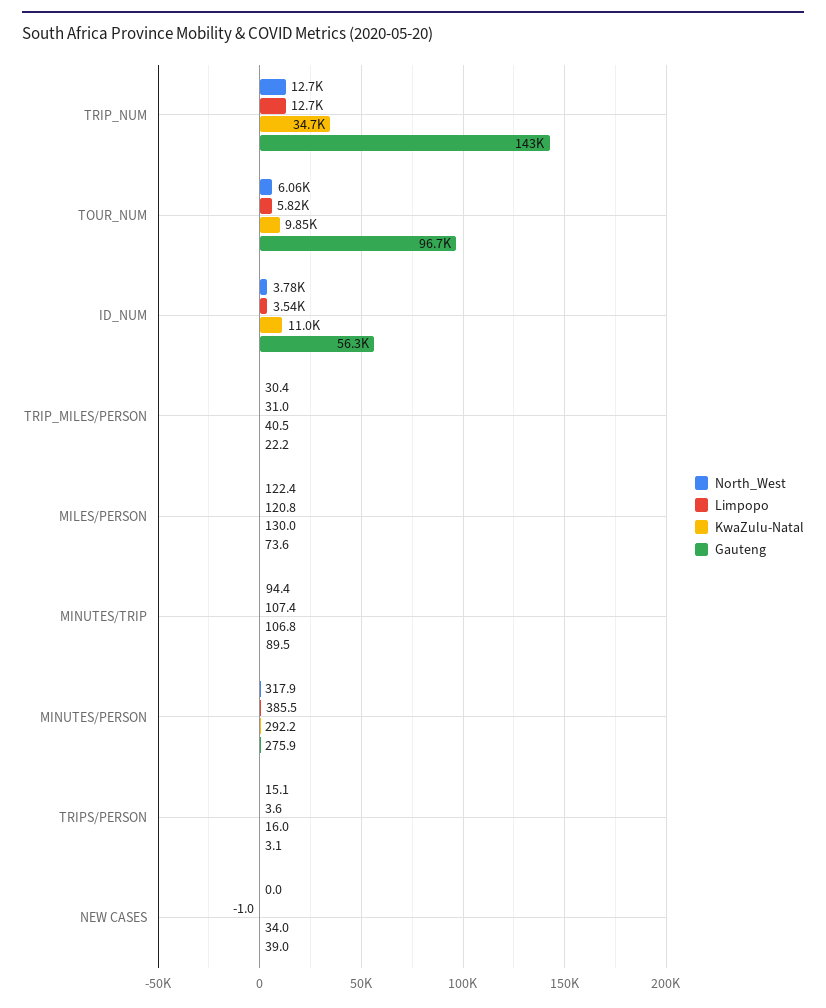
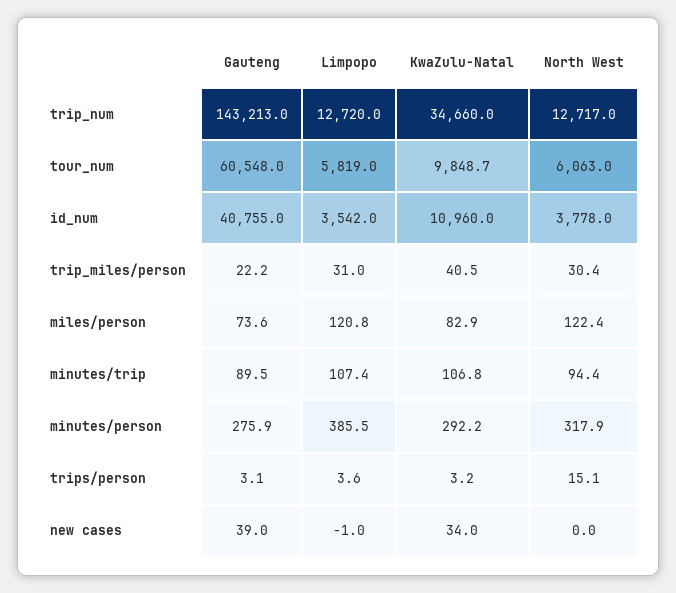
Gauteng, TOUR_NUM: 96700 -> 60548
Gauteng, ID_NUM: 56300 -> 40755
KwaZulu-Natal, MILES/PERSON: 130 -> 82.9
KwaZulu-Natal, TRIPS/PERSON: 16 -> 3.2

